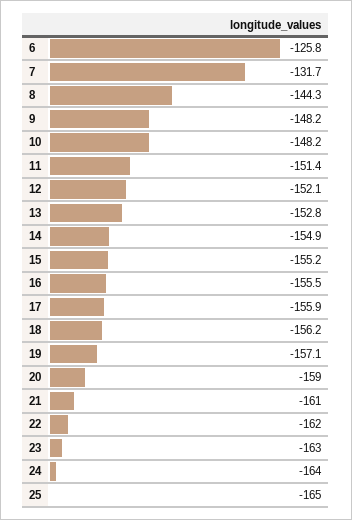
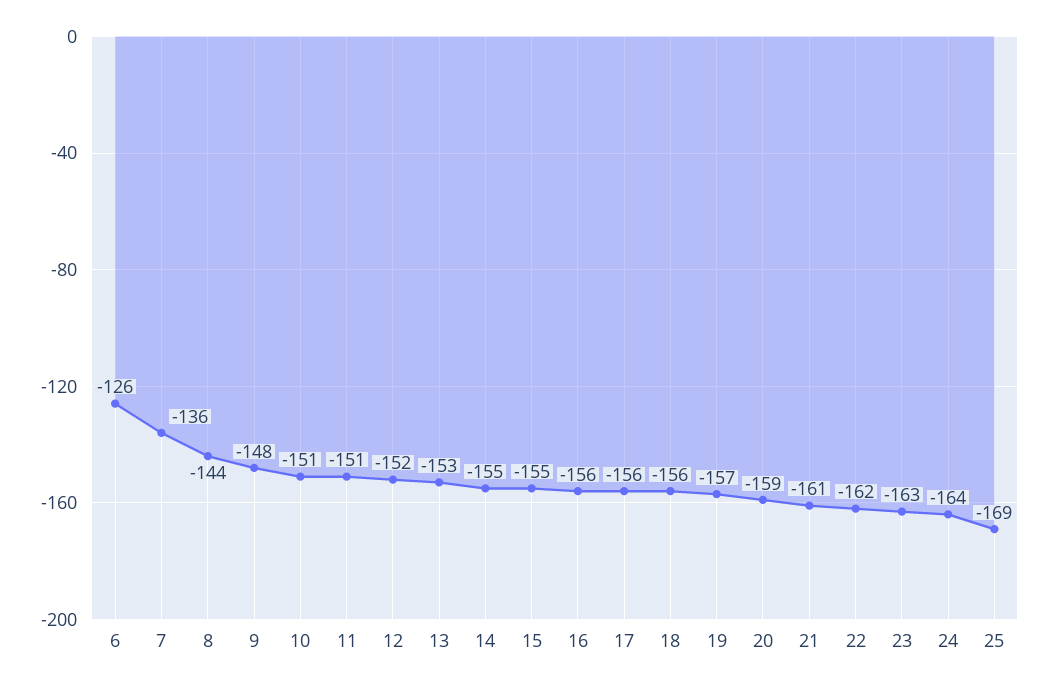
7: -131.7 -> -136
10: -148.2 -> -151
25: -165 -> -169

